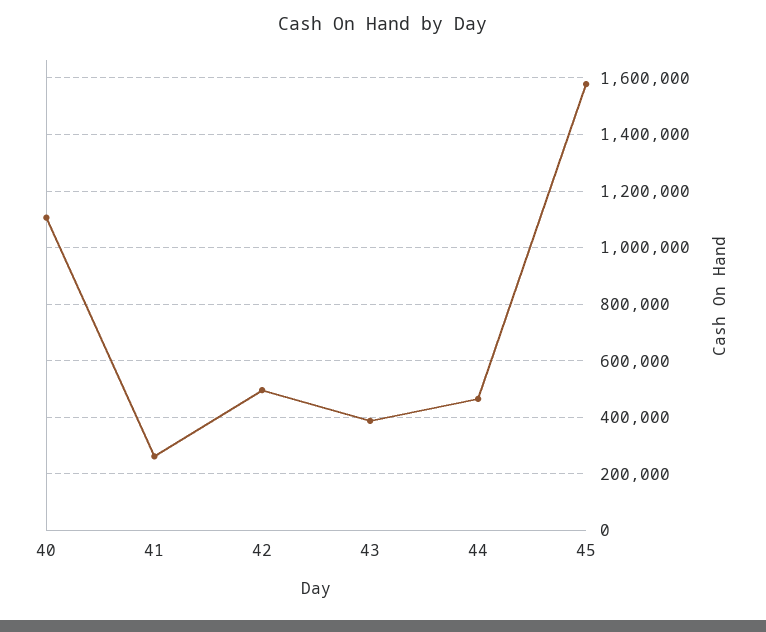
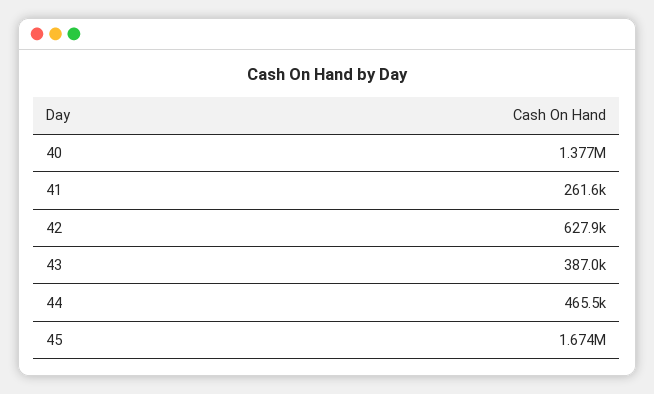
40: 1100000 -> 1377000
42: 500000 -> 627900
45: 1575000 -> 1674000

